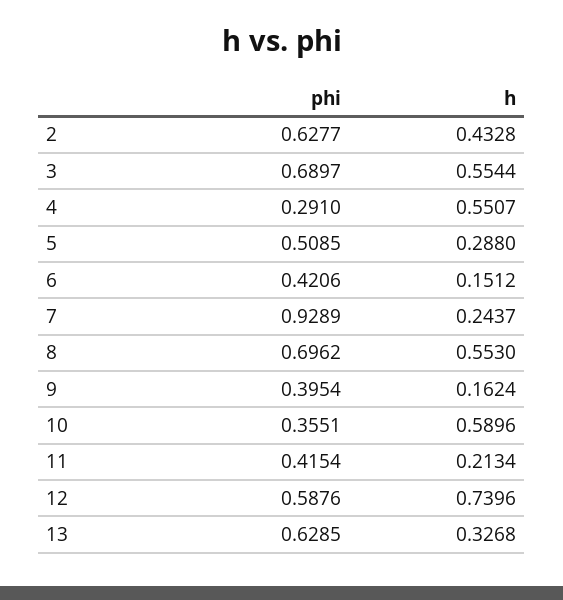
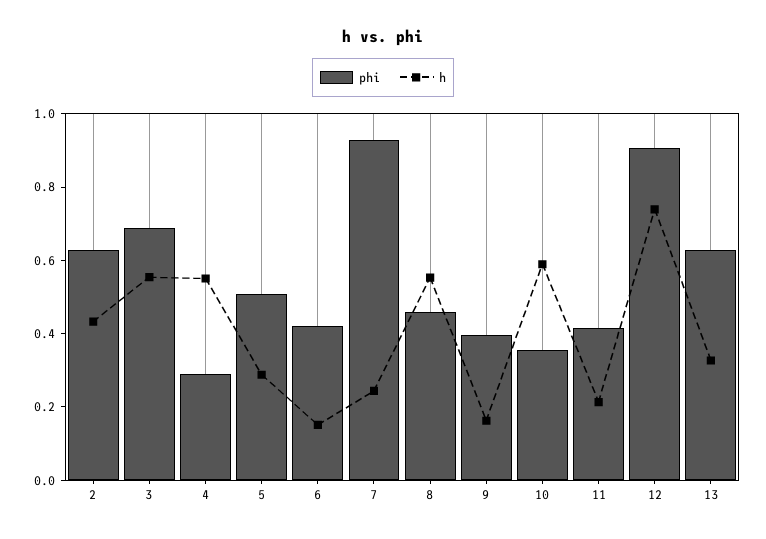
phi, 8: 0.6962 -> 0.45
phi, 12: 0.5876 -> 0.9

